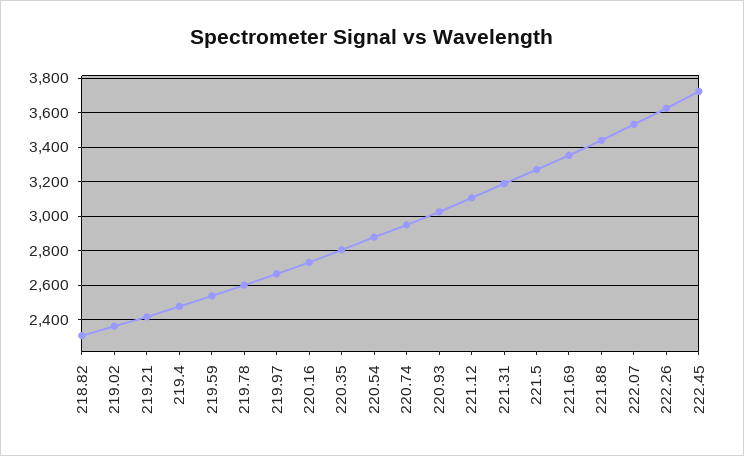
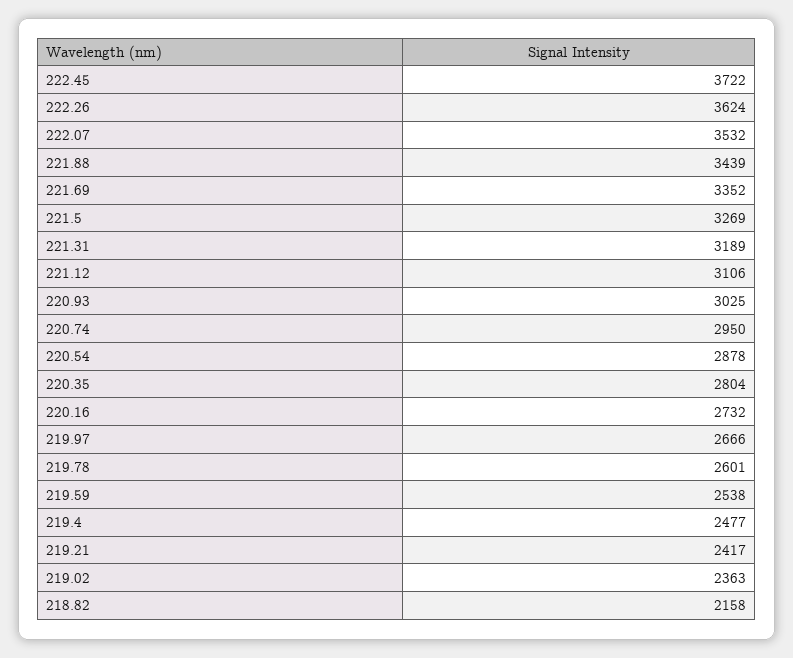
218.82: 2300 -> 2158

